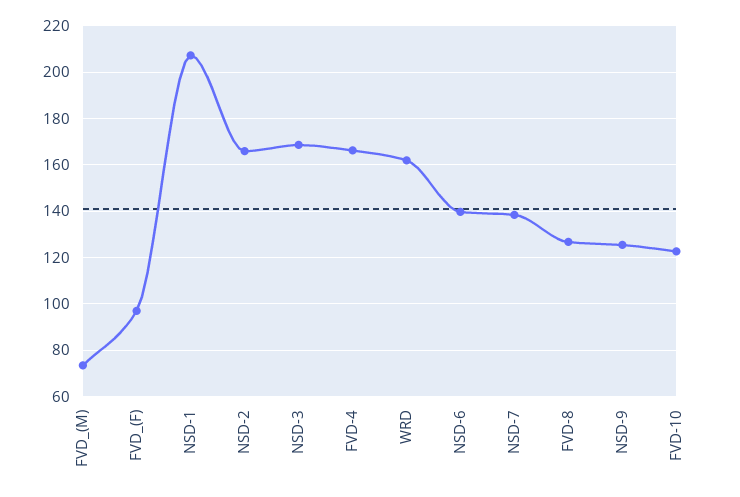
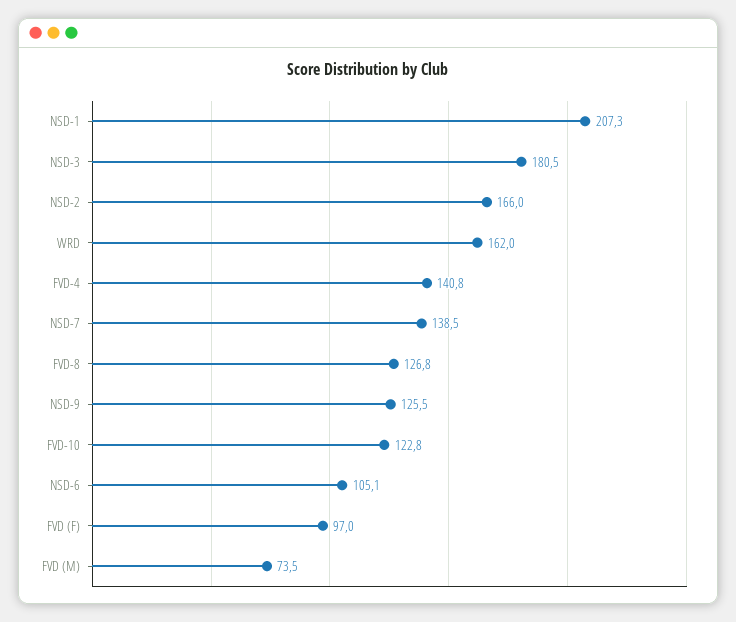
NSD-3: 170 -> 180.5
FVD-4: 165 -> 140.8
NSD-6: 140 -> 105.1

